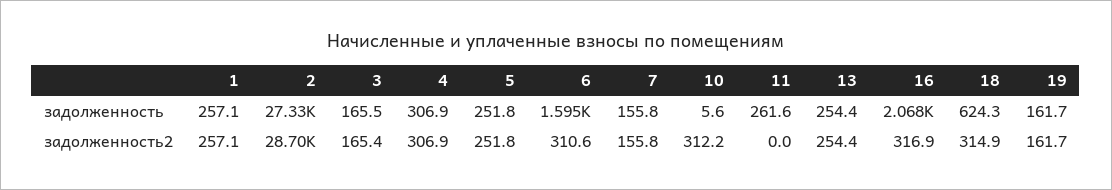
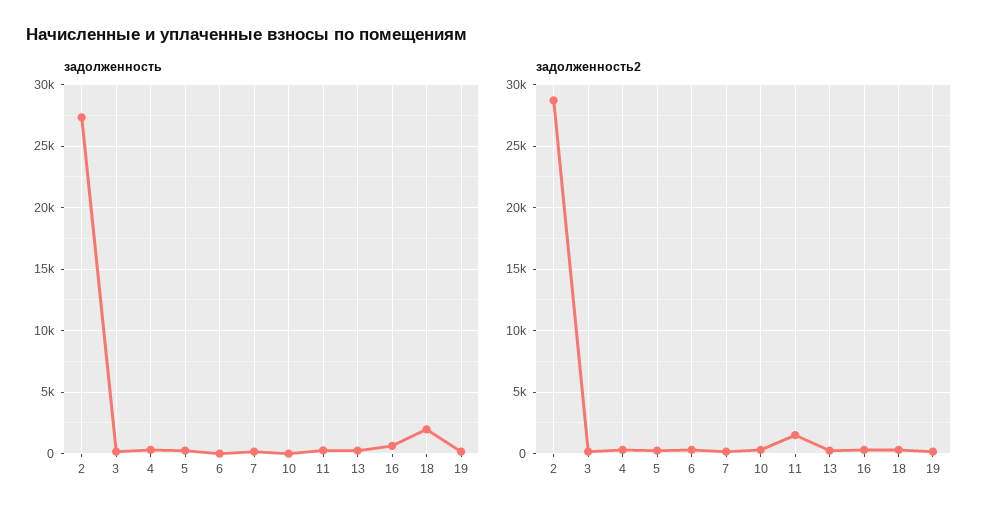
задолженность, 1: 257.1 -> none
задолженность, 6: 1595 -> 0
задолженность, 16: 2068 -> 500
задолженность, 18: 624.3 -> 2000
задолженность2, 1: 257.1 -> none
задолженность2, 11: 0 -> 1500

